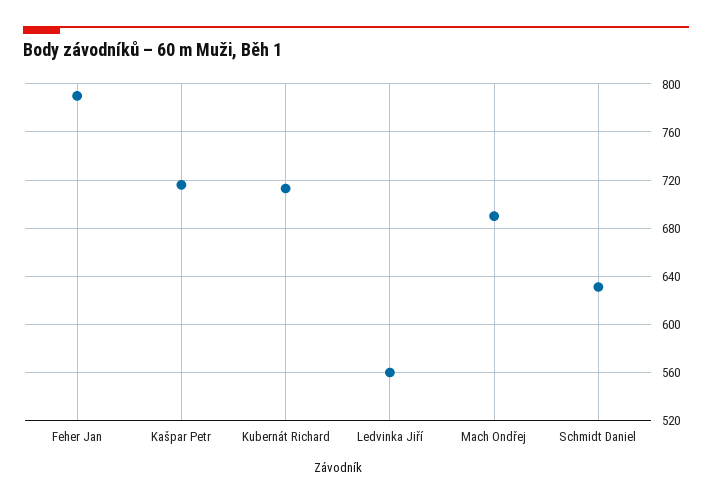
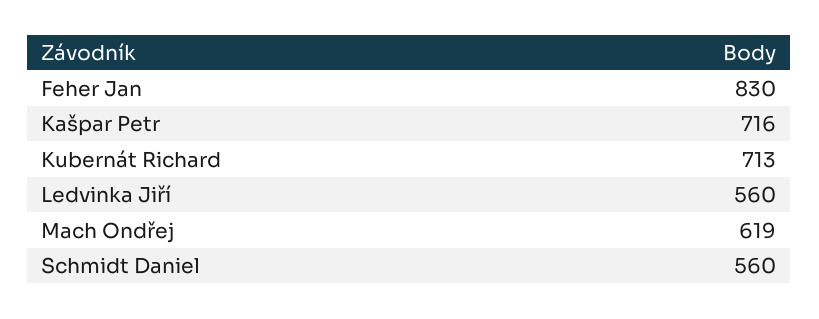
Feher Jan: 790 -> 830
Mach Ondřej: 690 -> 619
Schmidt Daniel: 630 -> 560

